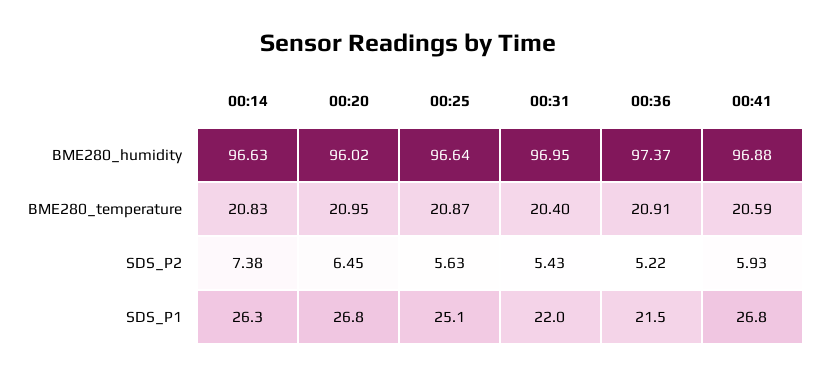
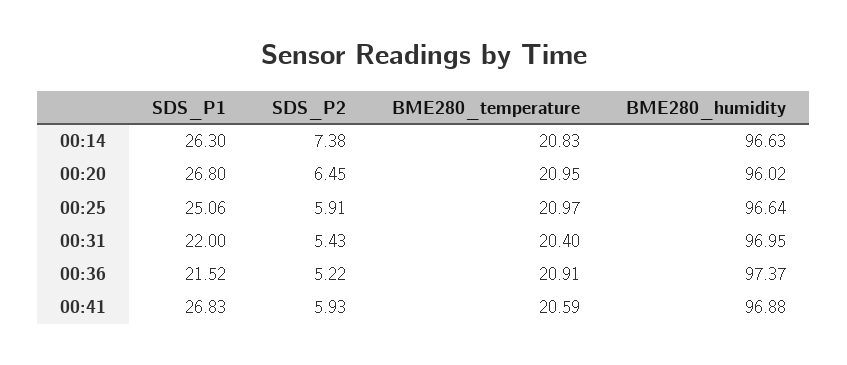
00:25, BME280_temperature: 20.87 -> 20.97
00:25, SDS_P2: 5.63 -> 5.91

